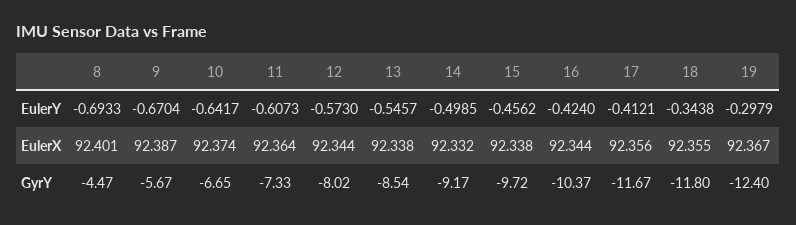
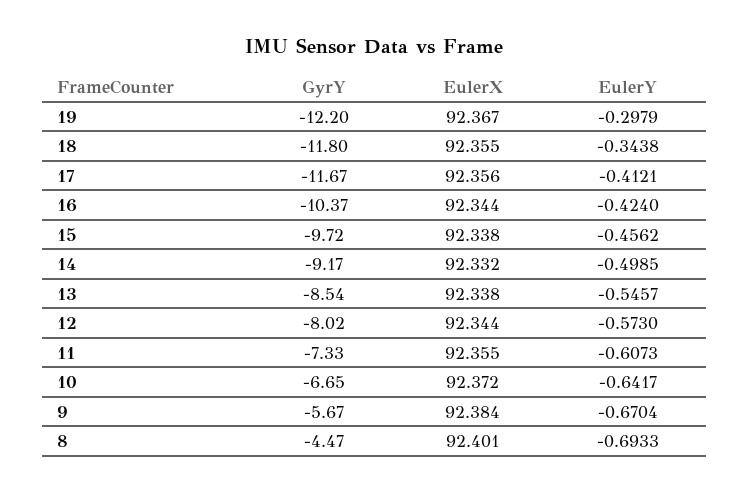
9, EulerX: 92.387 -> 92.384
10, EulerX: 92.374 -> 92.372
11, EulerX: 92.364 -> 92.355
19, GyrY: -12.4 -> -12.2

